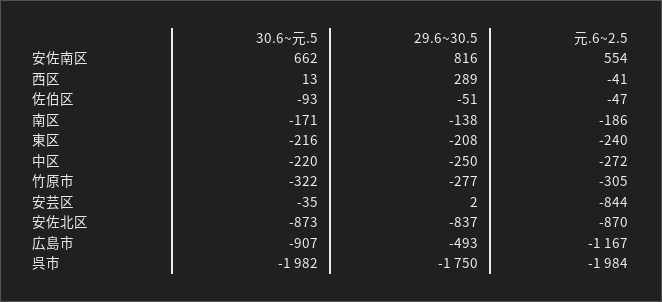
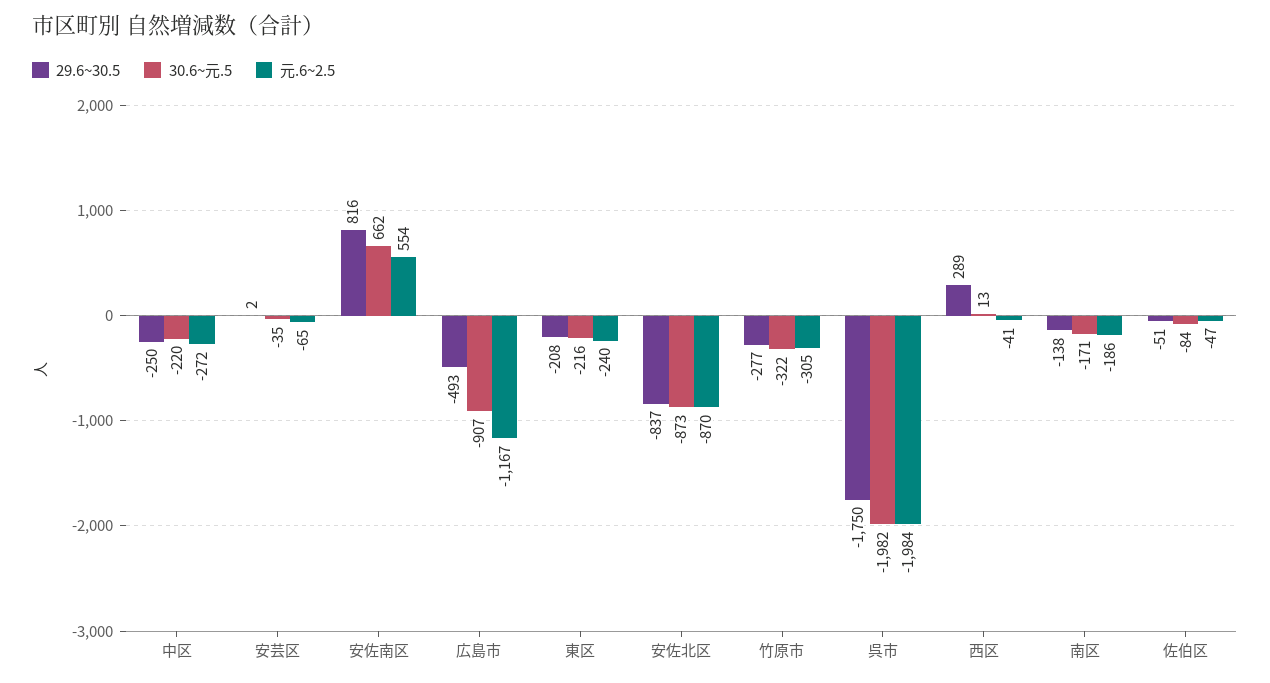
30.6~元.5, 佐伯区: -93 -> -84
元.6~2.5, 安芸区: -844 -> -65

